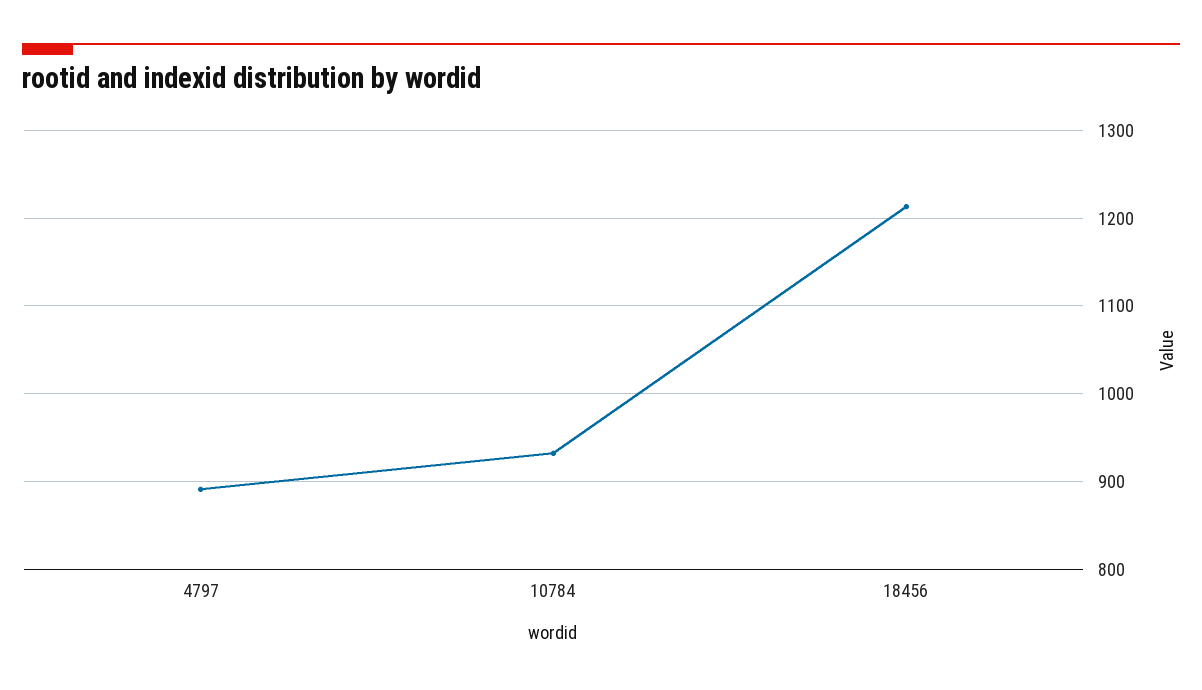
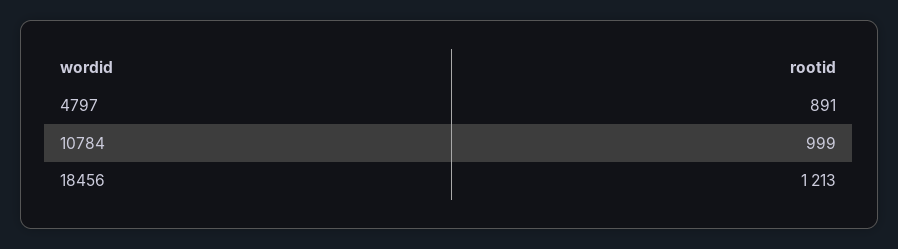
10784: 930 -> 999

